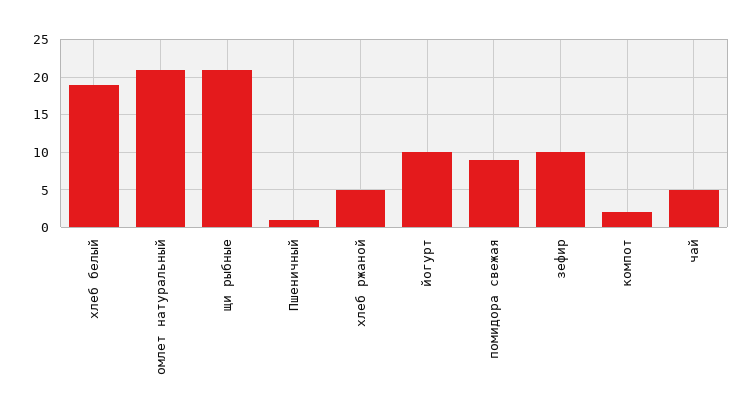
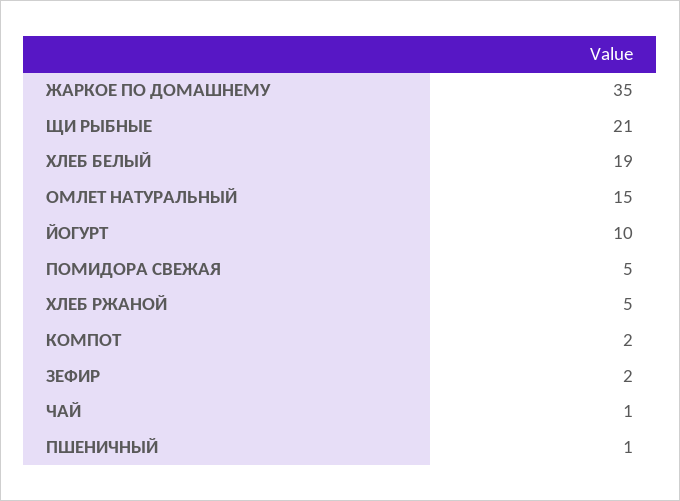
омлет натуральный: 21 -> 15
помидора свежая: 9 -> 5
зефир: 10 -> 2
чай: 5 -> 1
ЖАРКОЕ ПО ДОМАШНЕМУ: none -> 35

